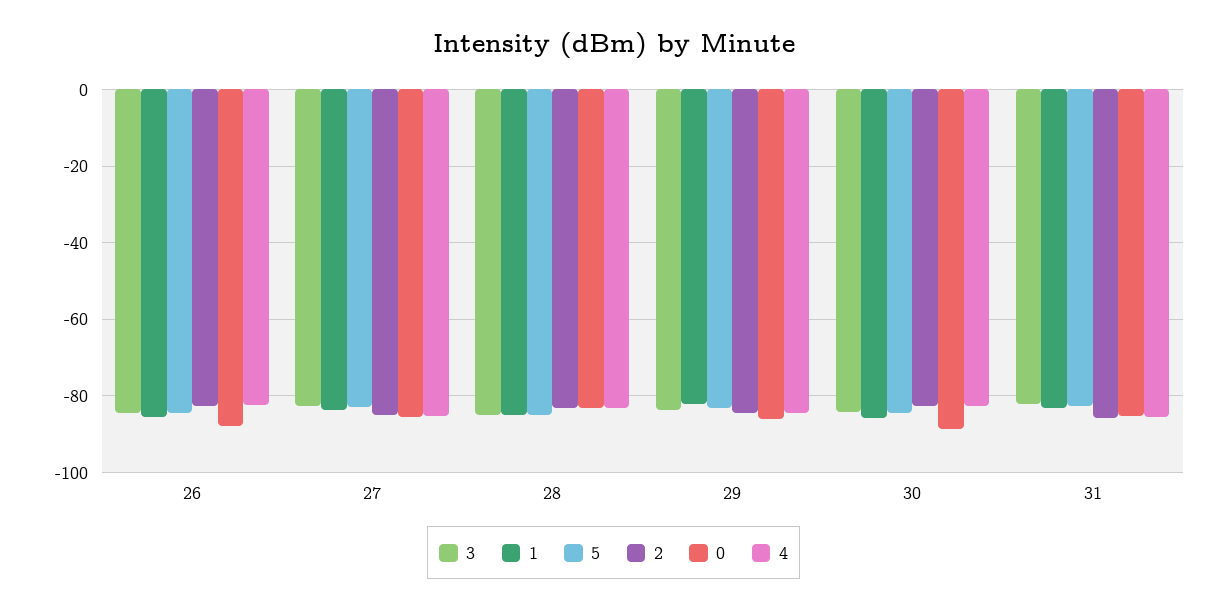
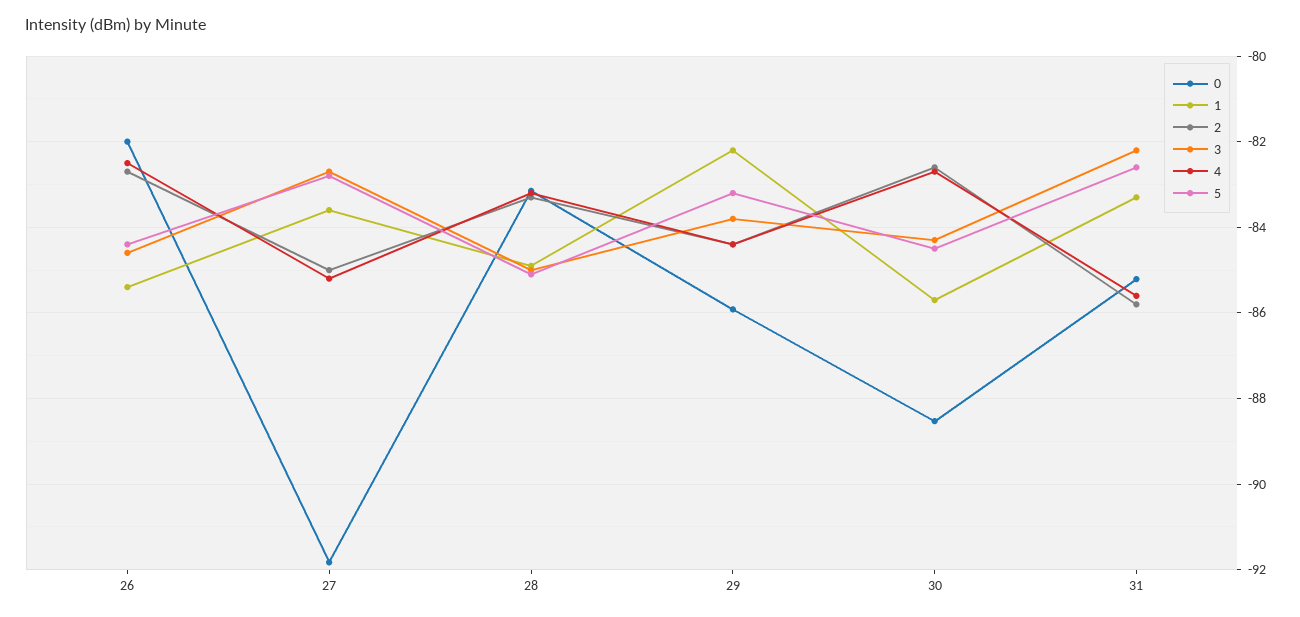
0, 26: -88 -> -82
0, 27: -86 -> -91.8

